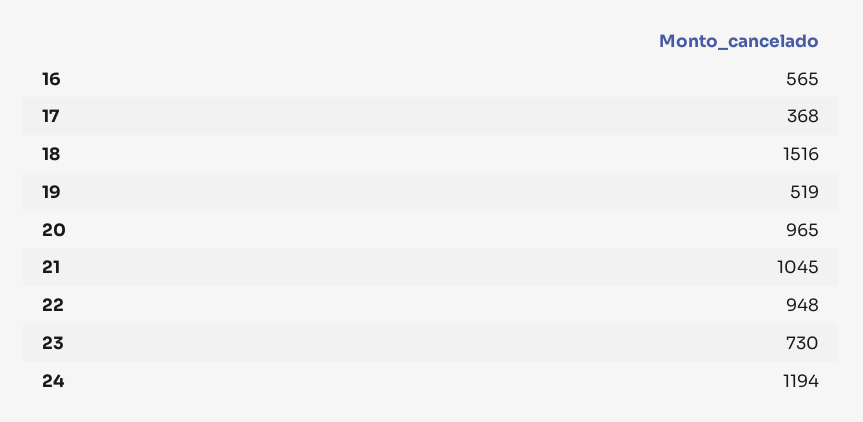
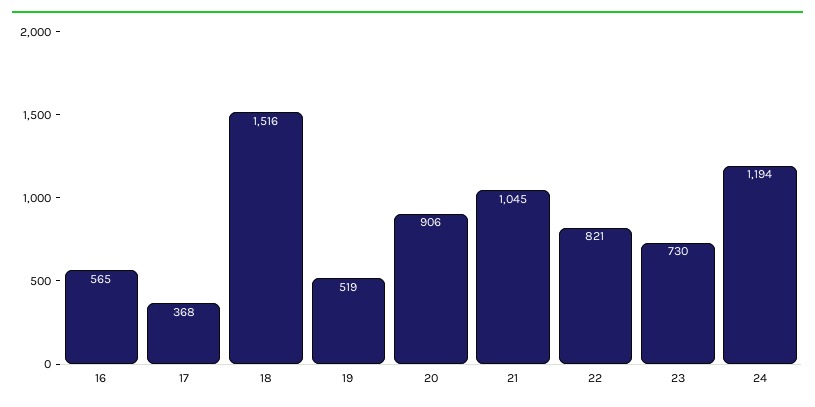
20: 965 -> 906
22: 948 -> 821

